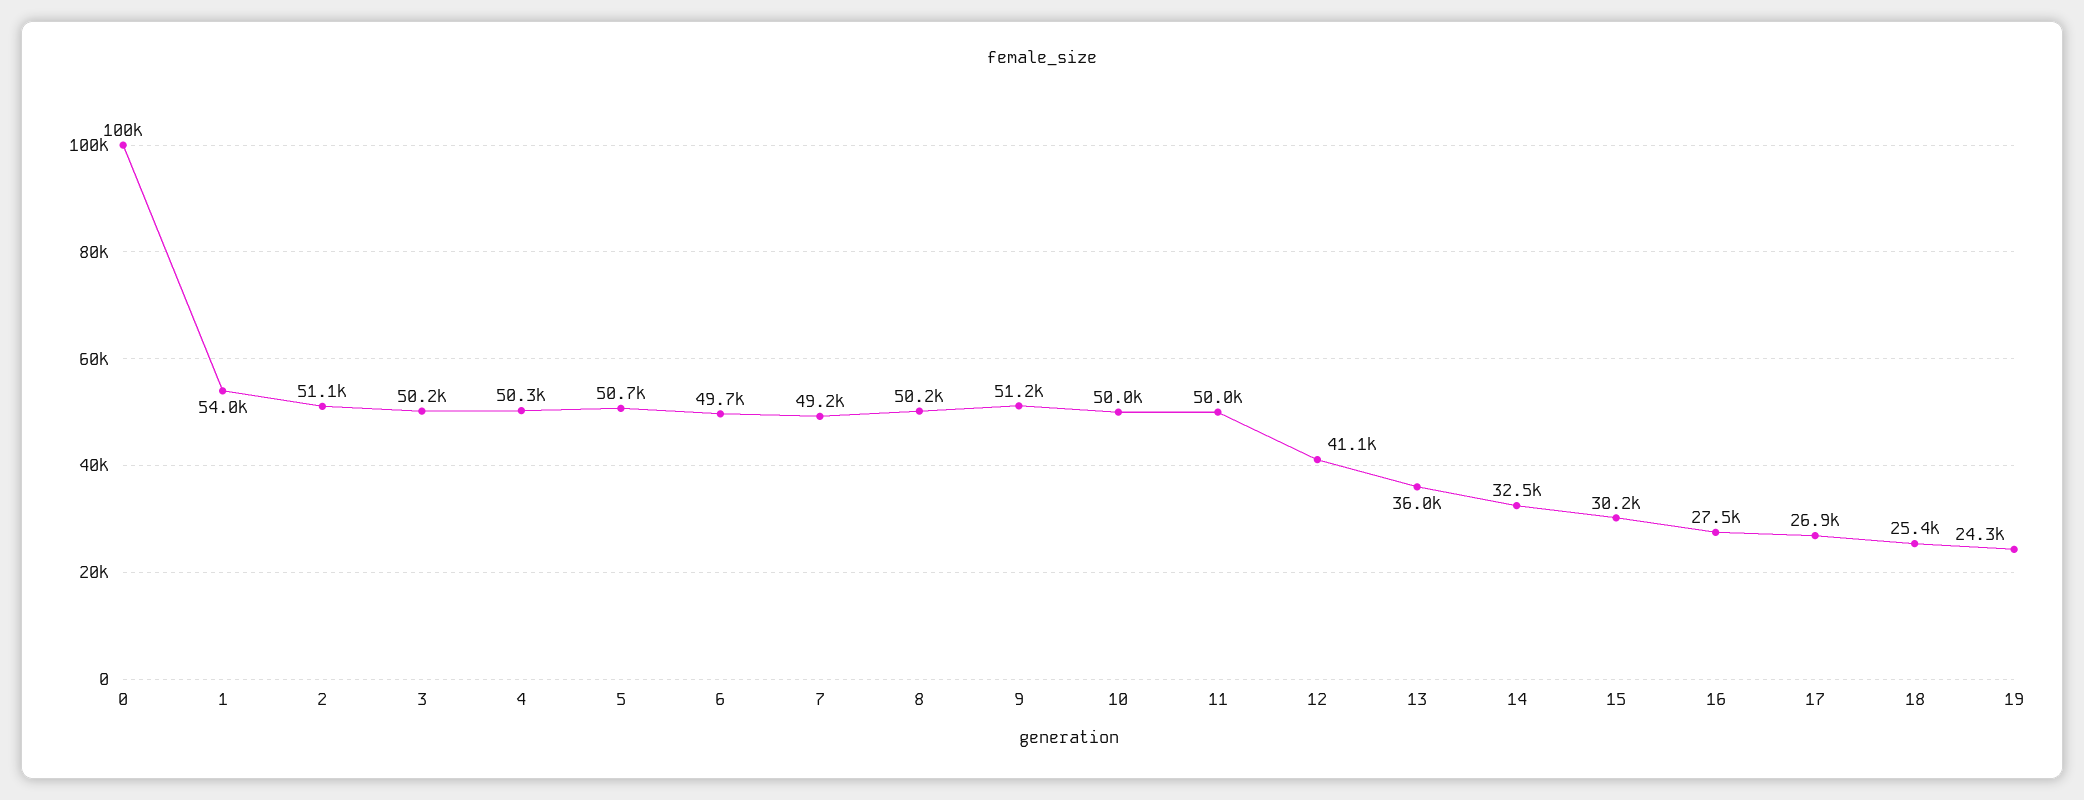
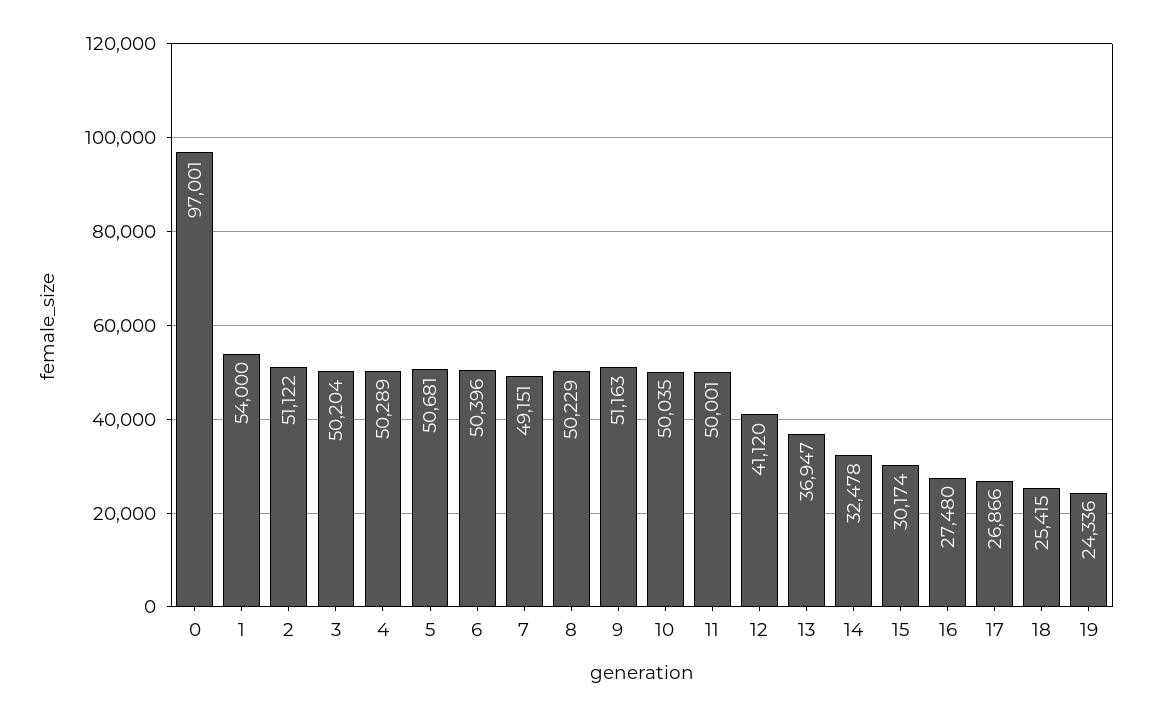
0: 100000 -> 97001
6: 49700 -> 50396
13: 36000 -> 36947

